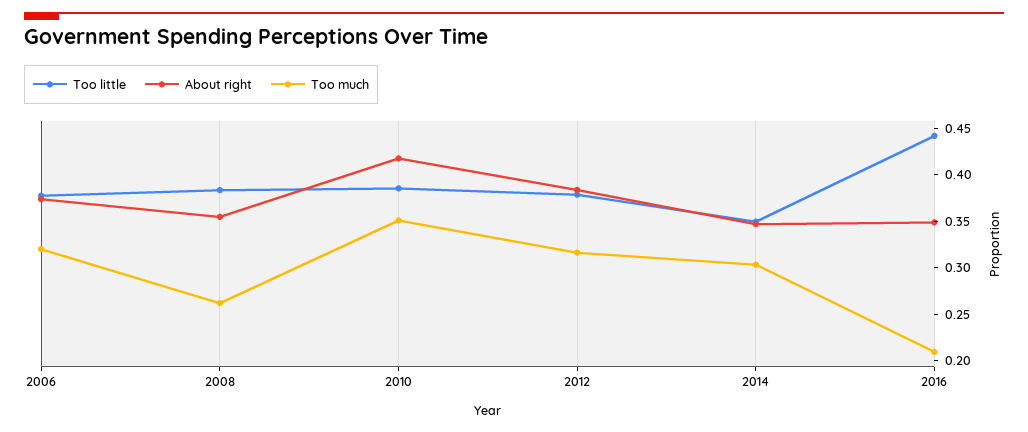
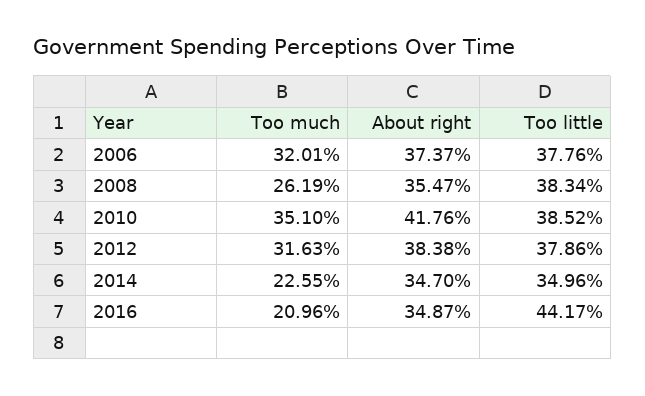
Too much, 2014: 0.3 -> 0.2255

